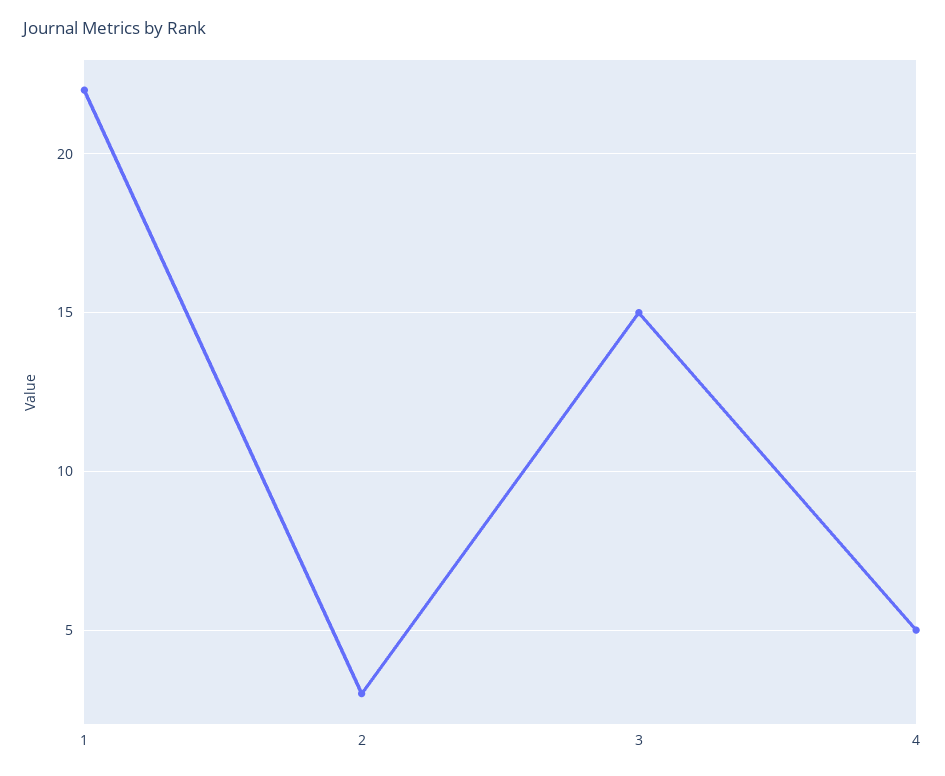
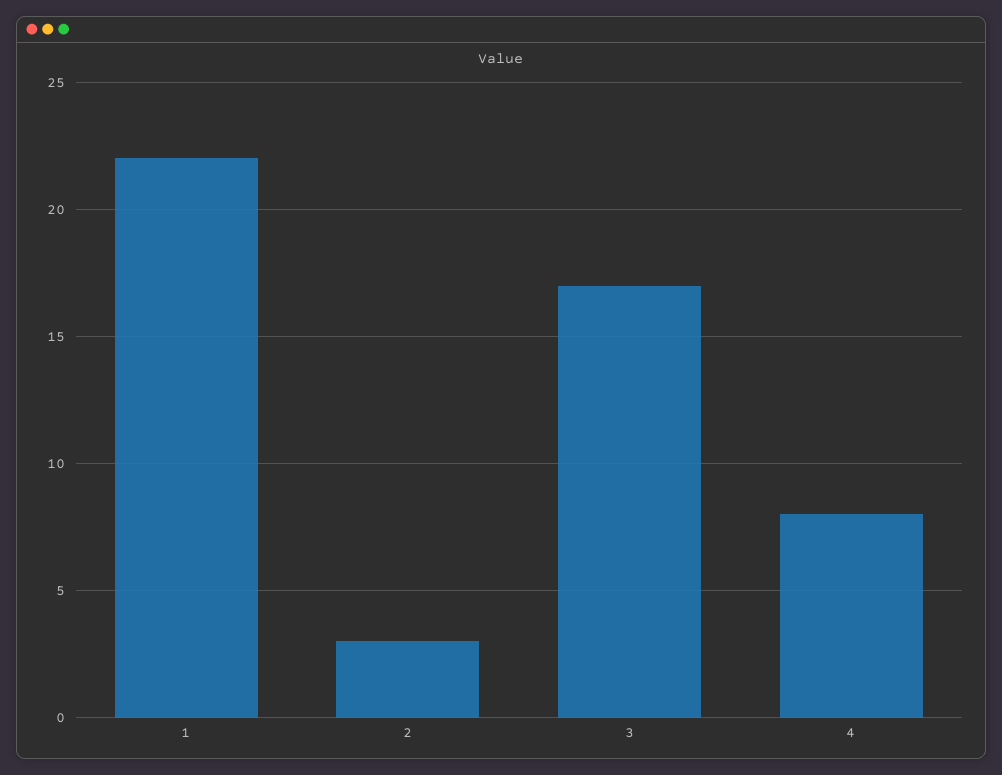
3: 15 -> 17
4: 5 -> 8

